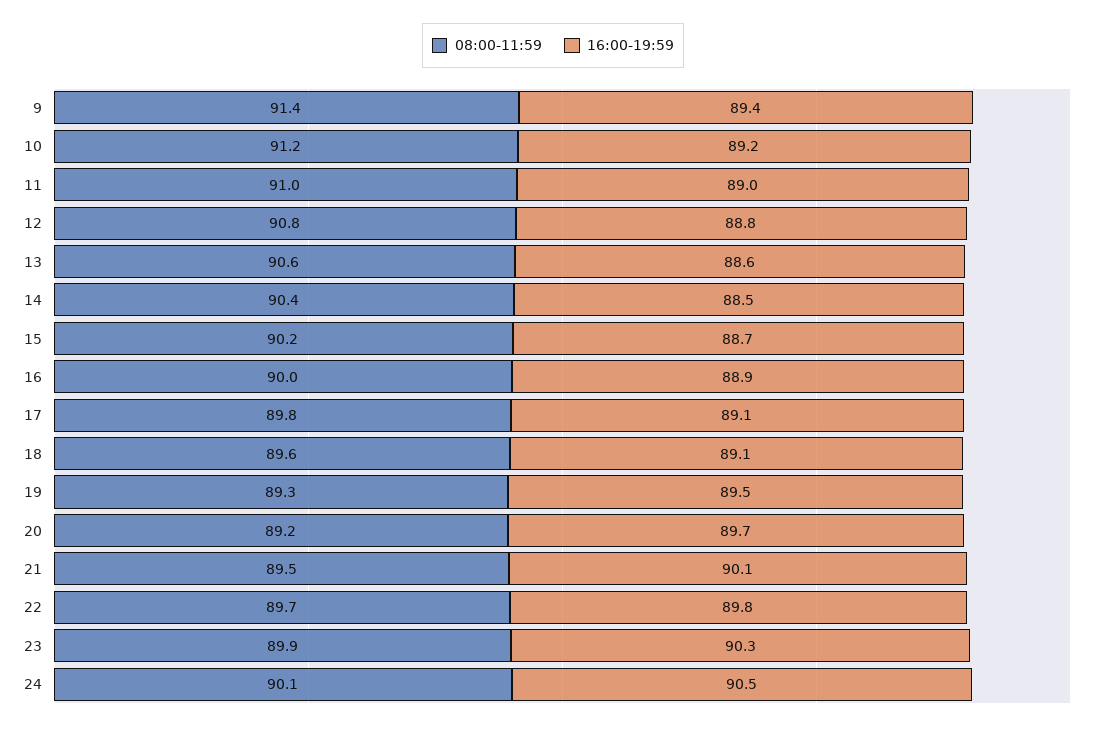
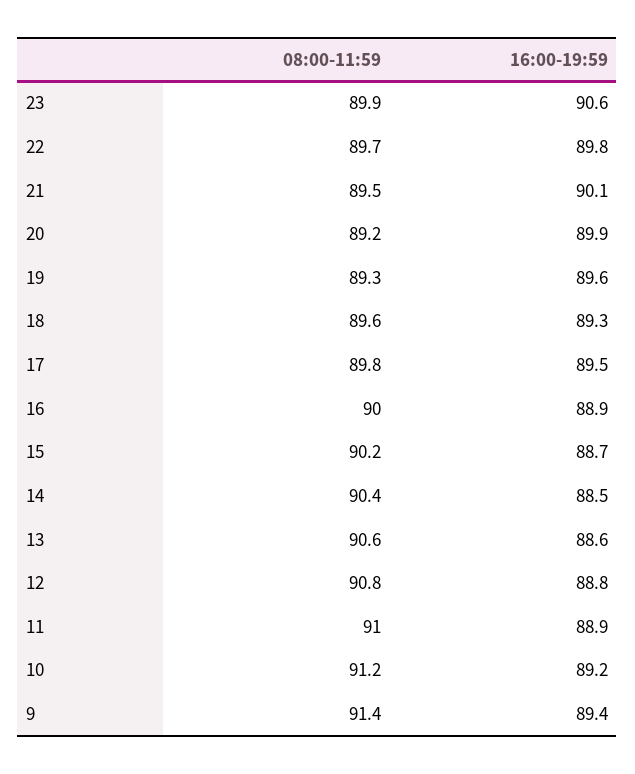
16:00-19:59, 11: 89 -> 88.9
16:00-19:59, 17: 89.1 -> 89.5
16:00-19:59, 18: 89.1 -> 89.3
16:00-19:59, 19: 89.5 -> 89.6
16:00-19:59, 20: 89.7 -> 89.9
16:00-19:59, 23: 90.3 -> 90.6
08:00-11:59, 24: 90.1 -> none
16:00-19:59, 24: 90.5 -> none

